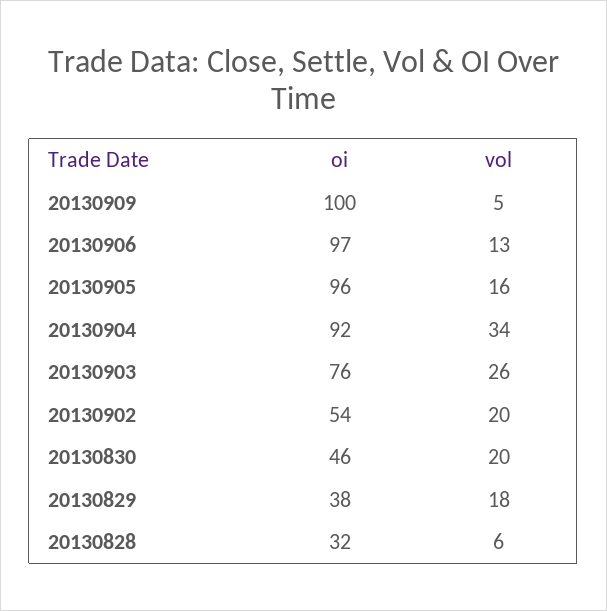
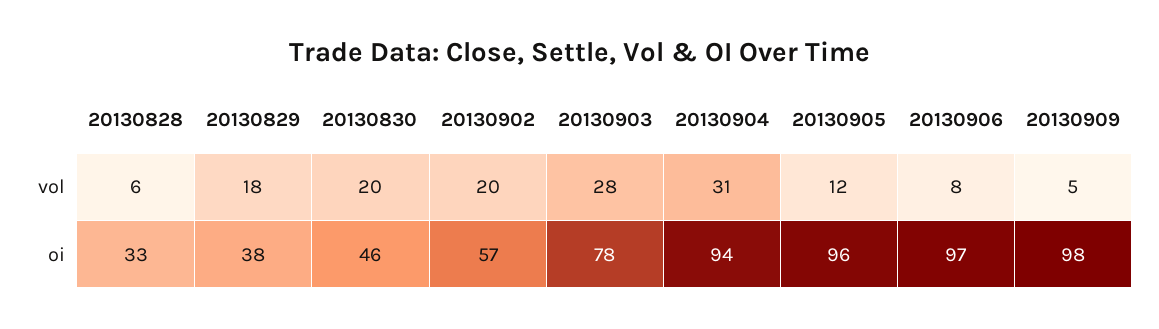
oi, 20130909: 100 -> 98
vol, 20130906: 13 -> 8
vol, 20130905: 16 -> 12
oi, 20130904: 92 -> 94
vol, 20130904: 34 -> 31
oi, 20130903: 76 -> 78
vol, 20130903: 26 -> 28
oi, 20130902: 54 -> 57
oi, 20130828: 32 -> 33

